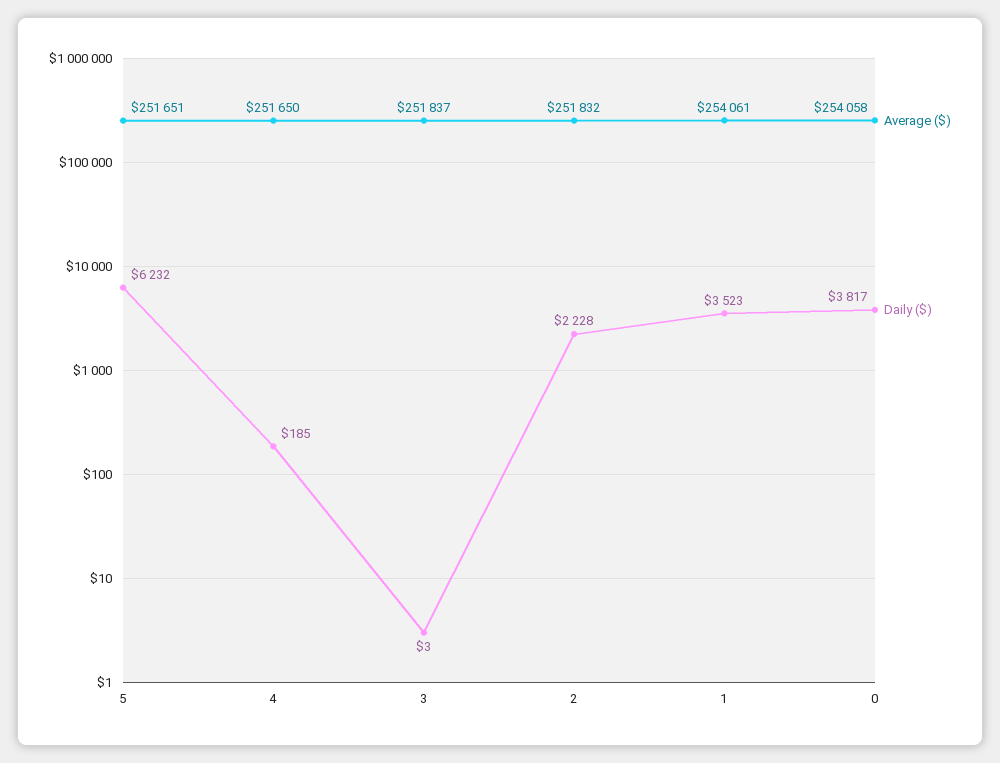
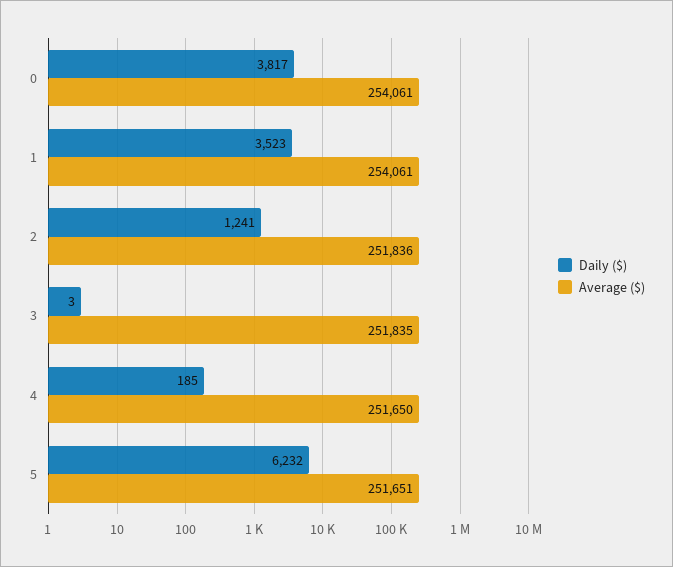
Average ($), 3: 251837 -> 251835
Average ($), 2: 251832 -> 251836
Daily ($), 2: 2228 -> 1241
Average ($), 0: 254058 -> 254061

